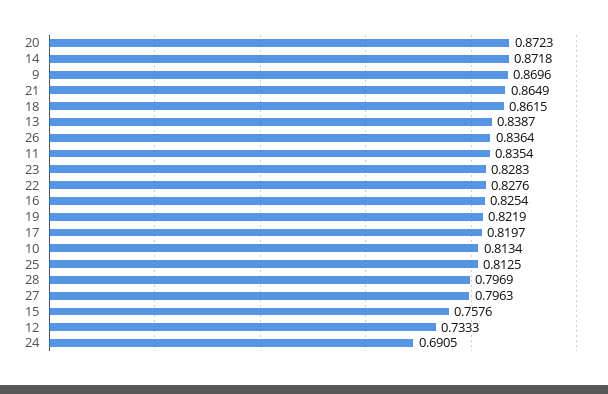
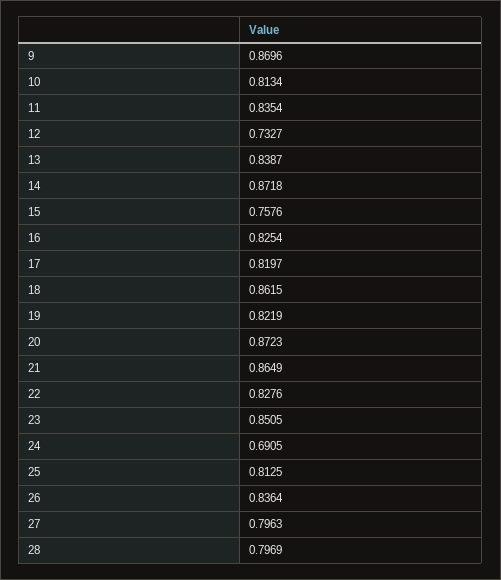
23: 0.8283 -> 0.8505
12: 0.7333 -> 0.7327

